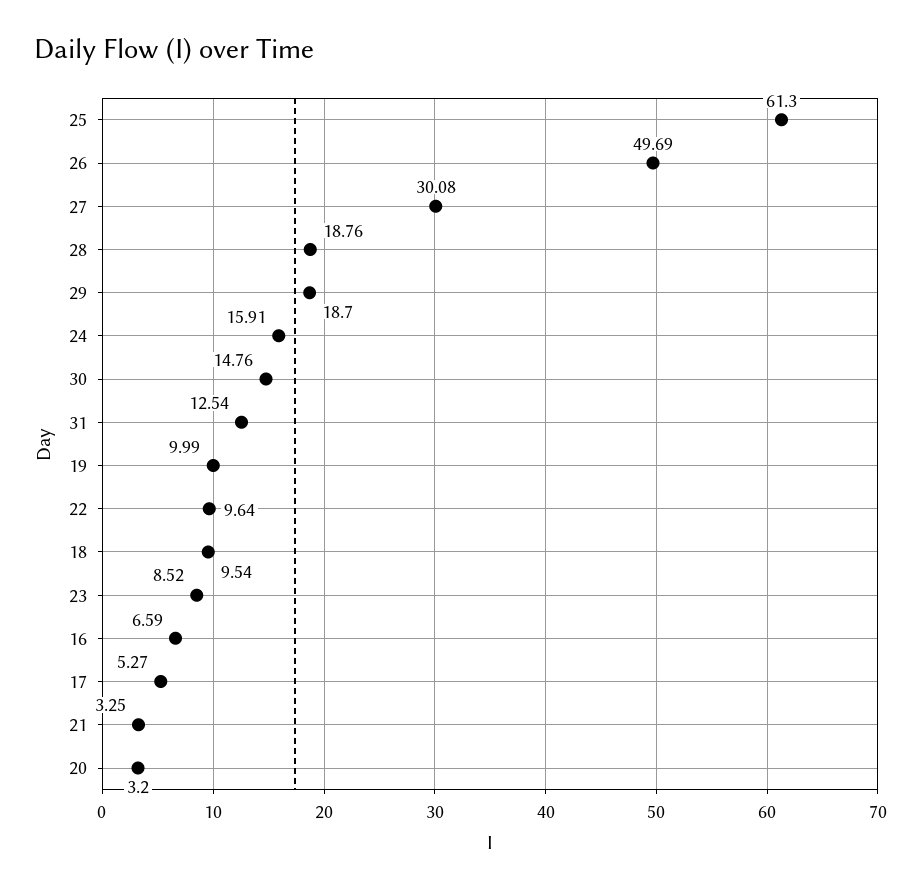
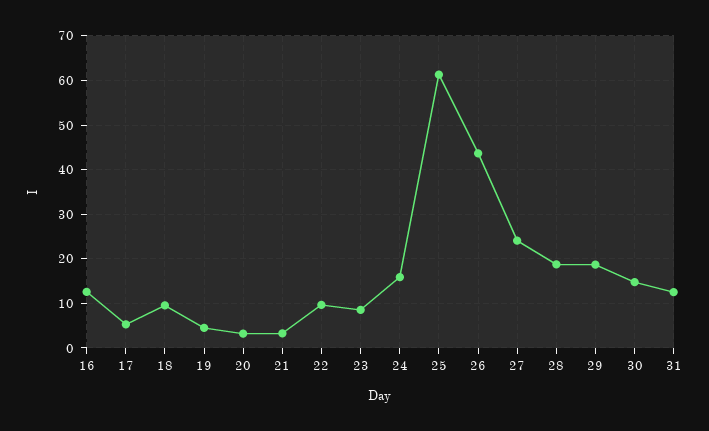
26: 49.69 -> 44
27: 30.08 -> 24
19: 9.99 -> 4
16: 6.59 -> 12

